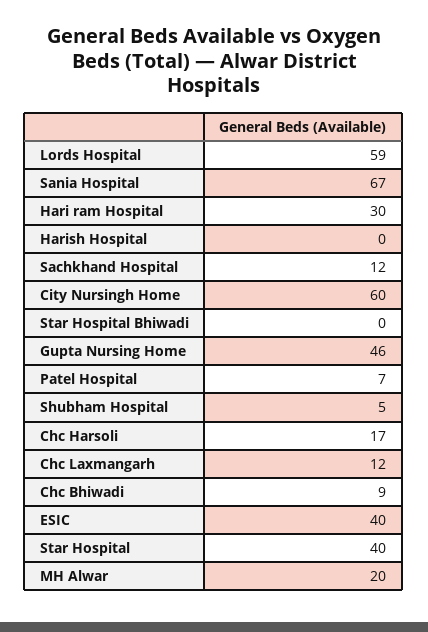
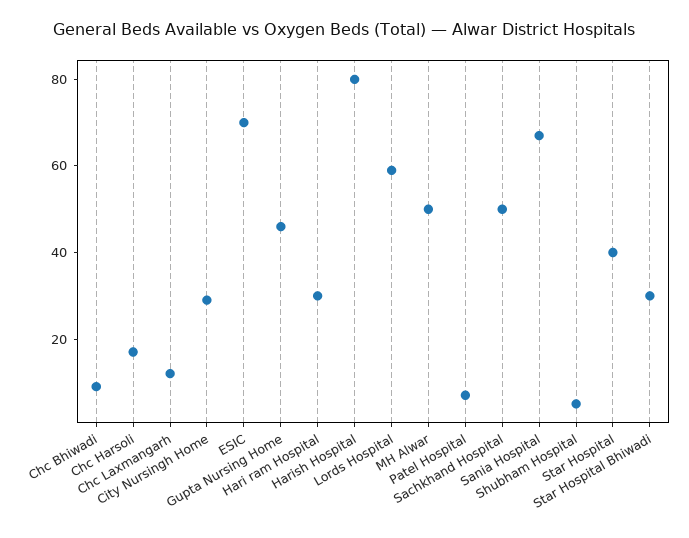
Harish Hospital: 0 -> 80
Sachkhand Hospital: 12 -> 50
City Nursingh Home: 60 -> 30
Star Hospital Bhiwadi: 0 -> 30
ESIC: 40 -> 70
MH Alwar: 20 -> 50

